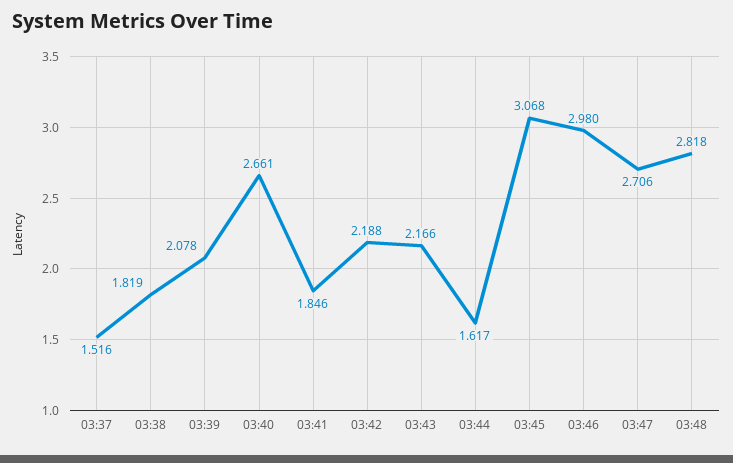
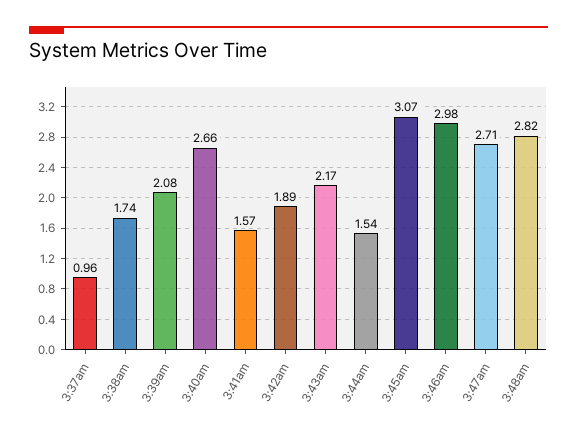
03:37: 1.516 -> 0.96
03:38: 1.819 -> 1.74
03:41: 1.846 -> 1.57
03:42: 2.188 -> 1.89
03:44: 1.617 -> 1.54

